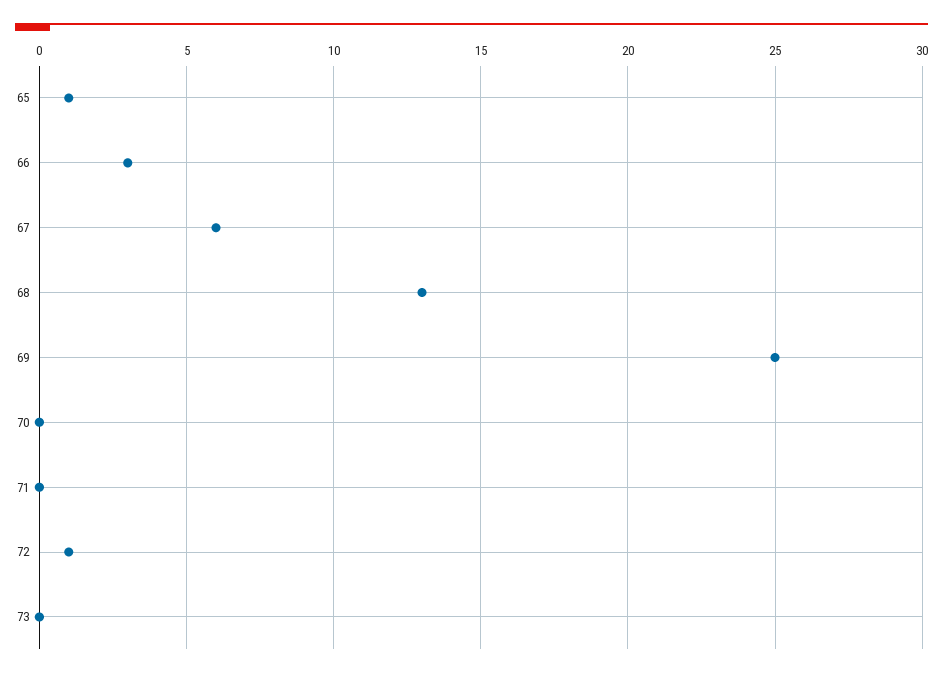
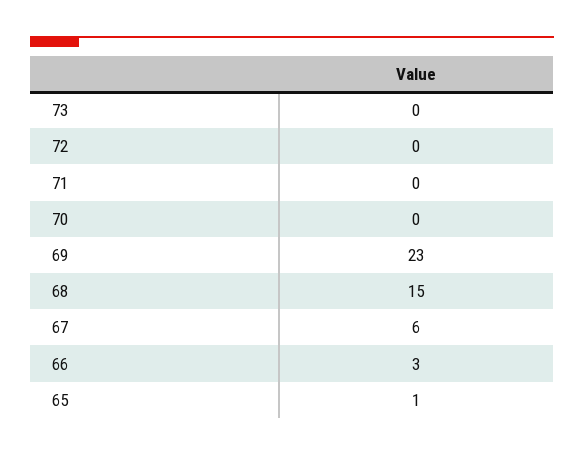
68: 13 -> 15
69: 25 -> 23
72: 1 -> 0

